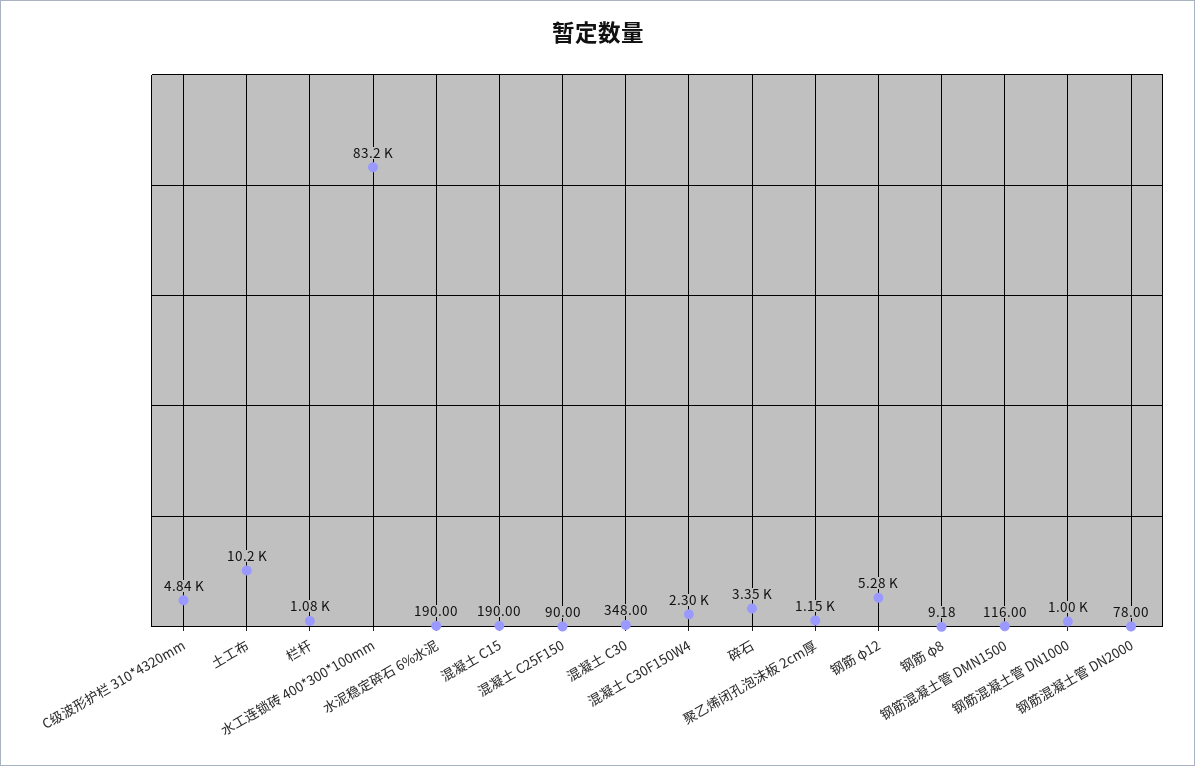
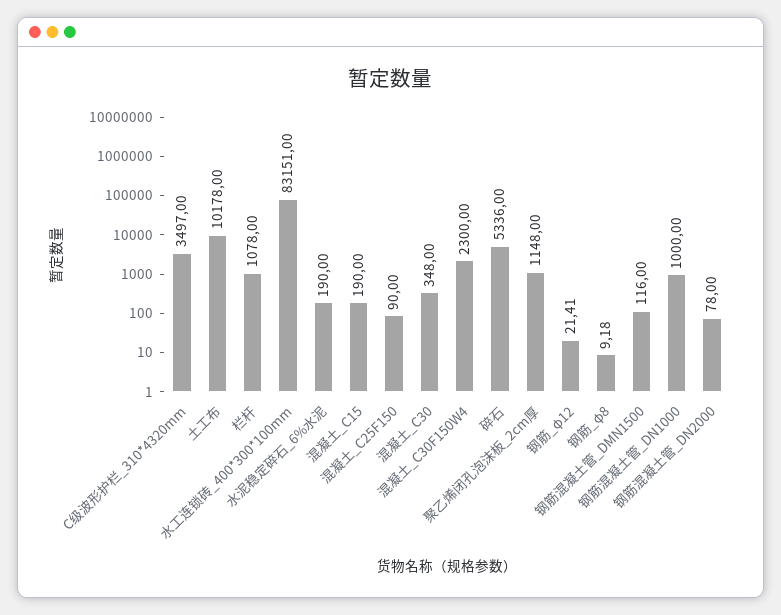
C级波形护栏 310*4320mm: 4840 -> 3497
碎石: 3350 -> 5336
钢筋 φ12: 5280 -> 21.41

